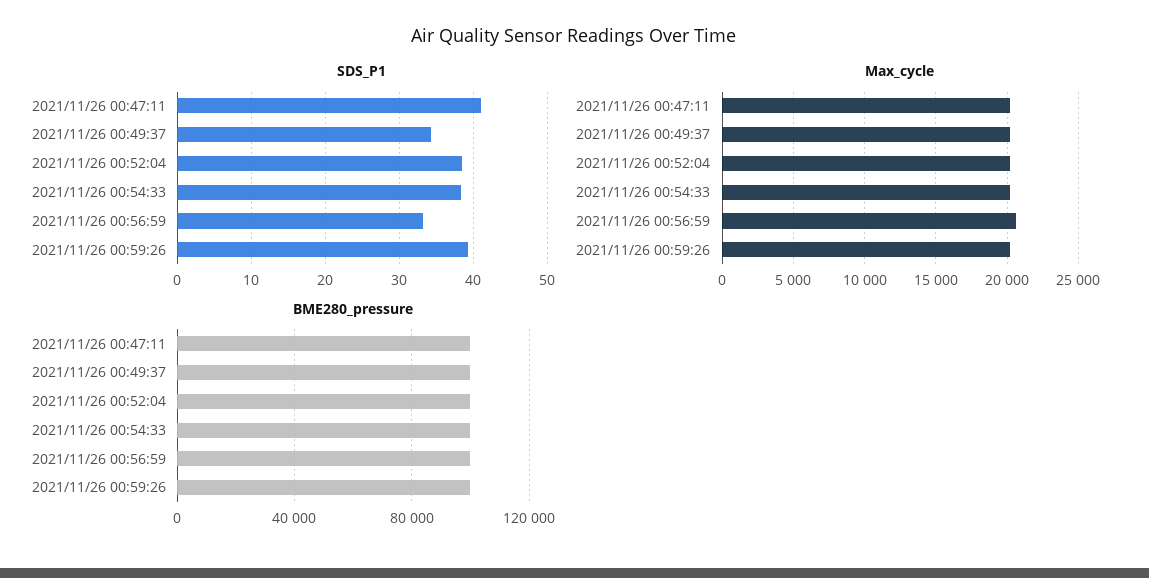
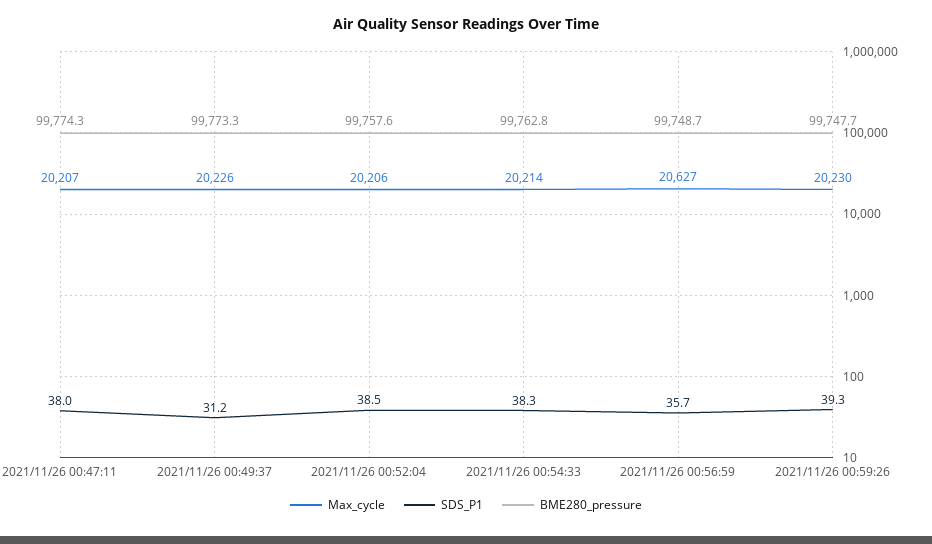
SDS_P1, 2021/11/26 00:47:11: 41 -> 38
SDS_P1, 2021/11/26 00:49:37: 34 -> 31.2
SDS_P1, 2021/11/26 00:56:59: 33 -> 35.7

